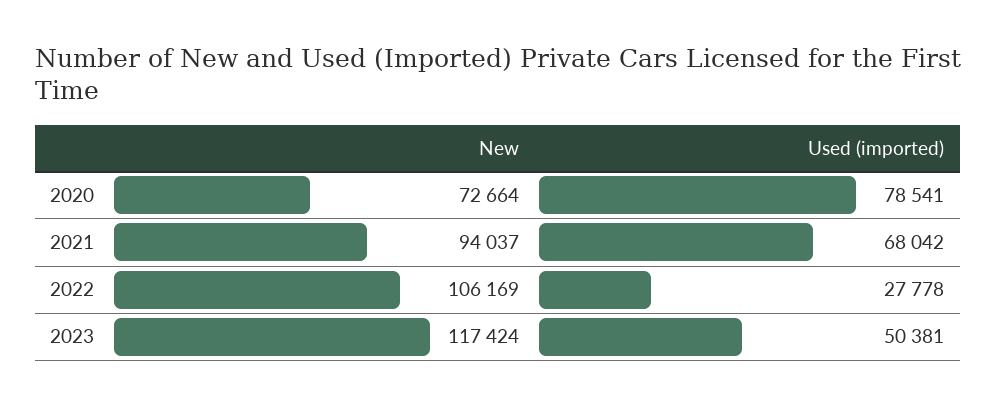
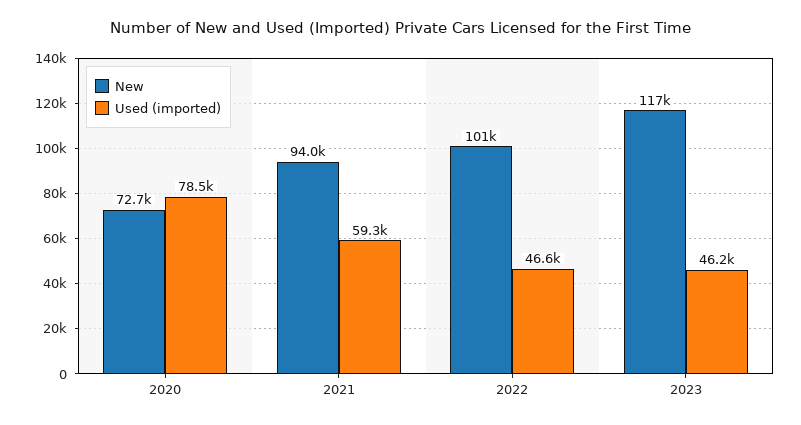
Used (imported), 2021: 68042 -> 59300
New, 2022: 106169 -> 101000
Used (imported), 2022: 27778 -> 46600
Used (imported), 2023: 50381 -> 46200

